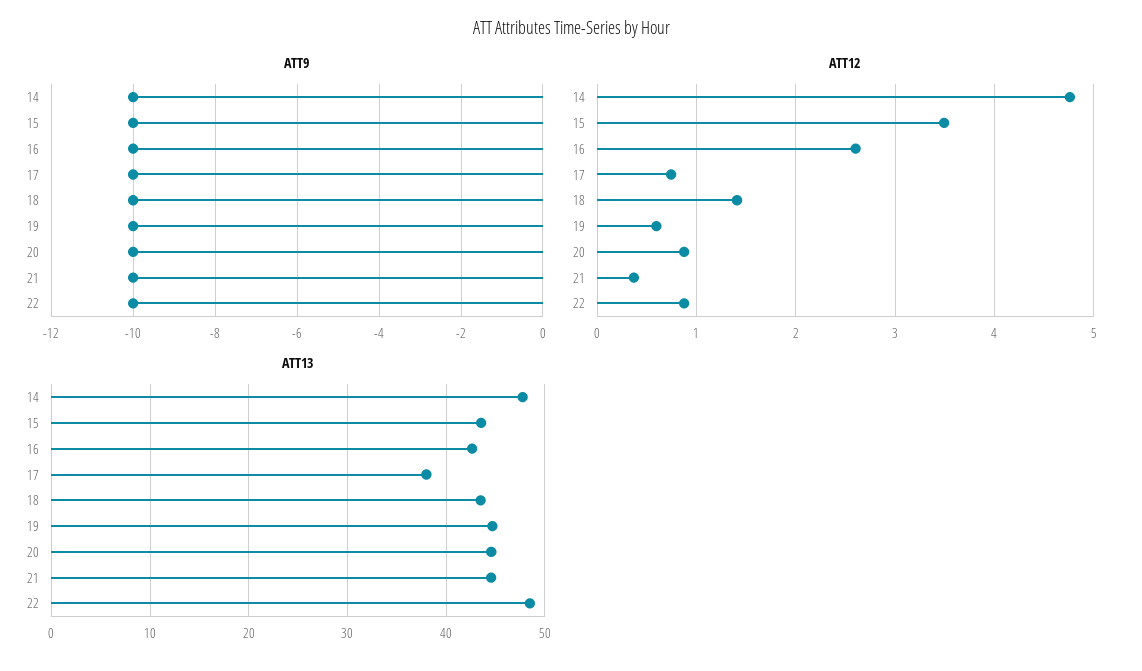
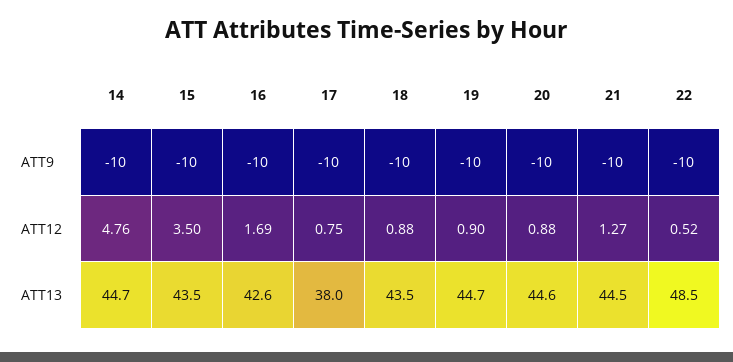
ATT12, 16: 2.6 -> 1.69
ATT12, 18: 1.4 -> 0.88
ATT12, 19: 0.6 -> 0.9
ATT12, 21: 0.4 -> 1.27
ATT12, 22: 0.9 -> 0.52
ATT13, 14: 48 -> 44.7

